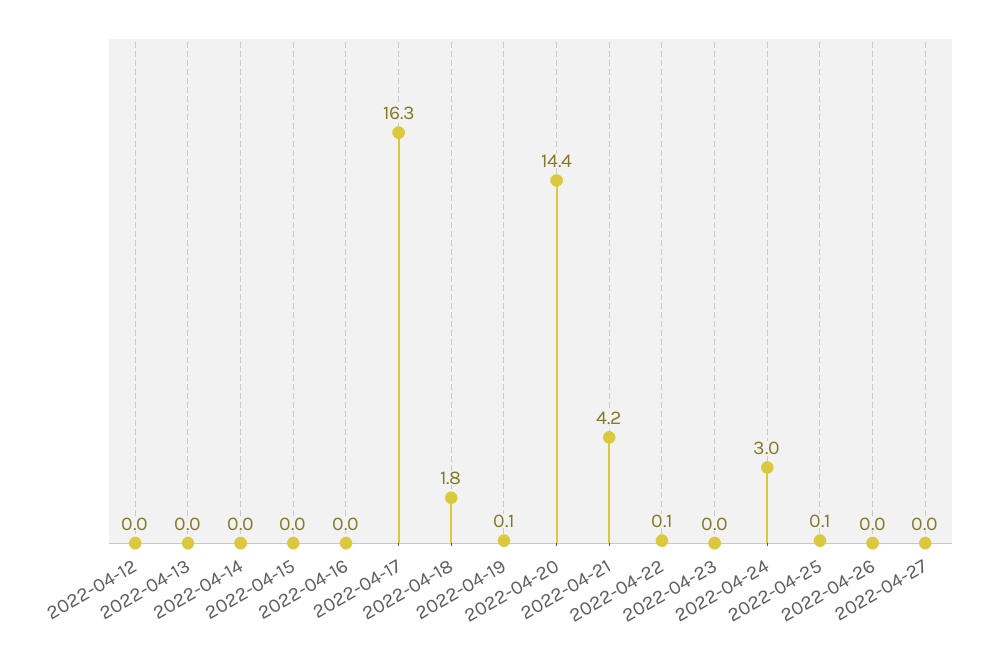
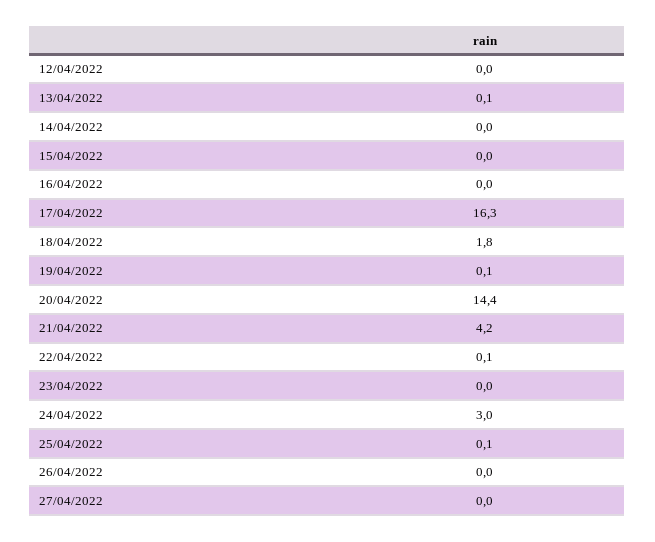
2022-04-13: 0 -> 0.1

